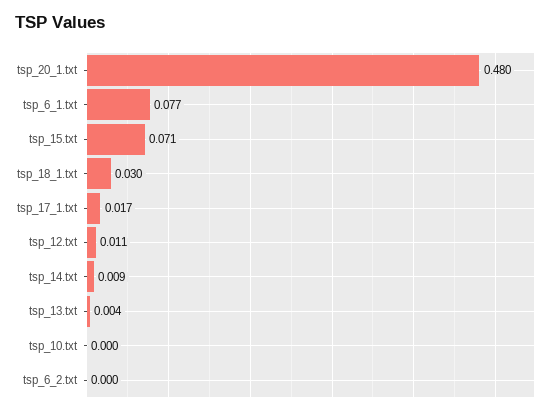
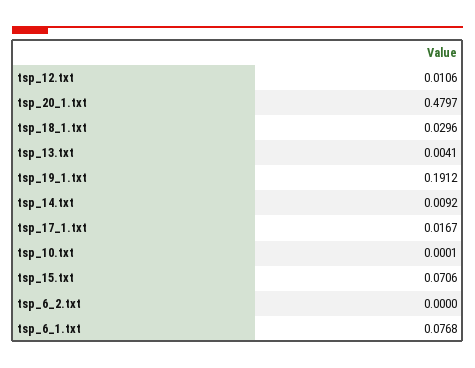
tsp_19_1.txt: none -> 0.1912

